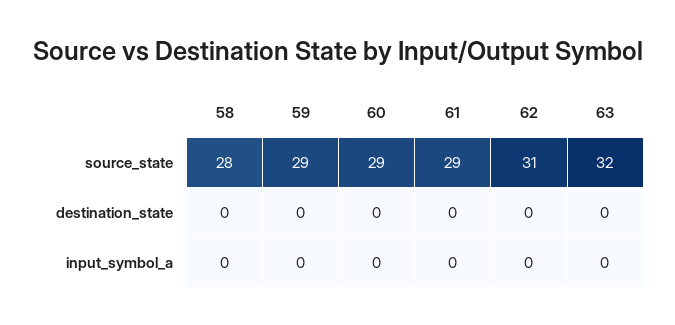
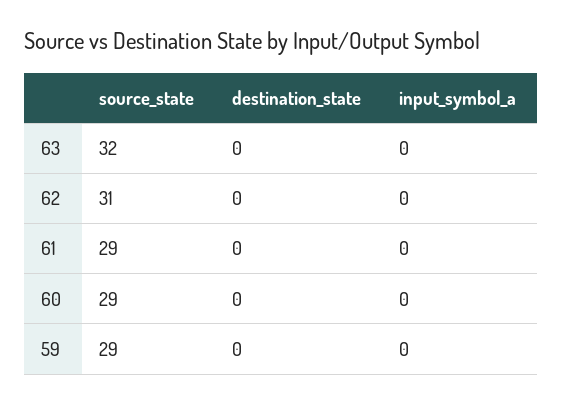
58, source_state: 28 -> none
58, destination_state: 0 -> none
58, input_symbol_a: 0 -> none

